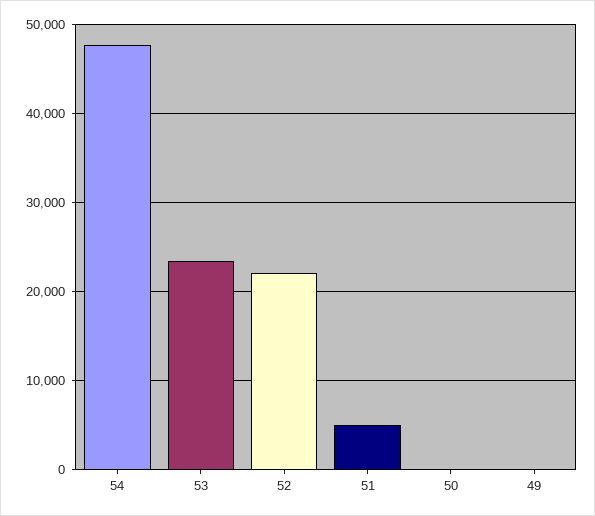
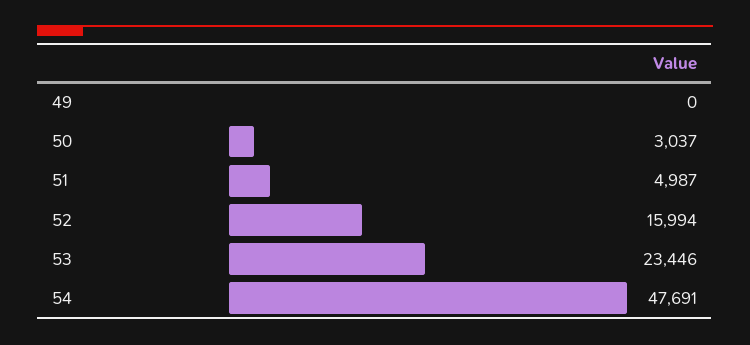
52: 22000 -> 15994
50: 0 -> 3037

